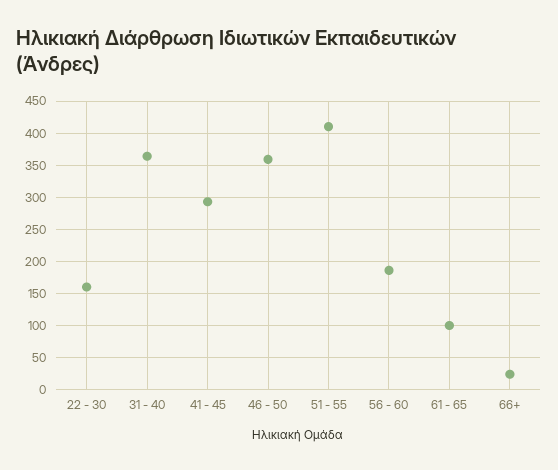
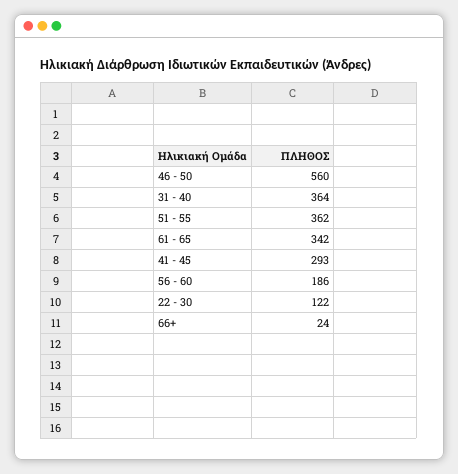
22 - 30: 160 -> 122
46 - 50: 360 -> 560
51 - 55: 410 -> 362
61 - 65: 100 -> 342

